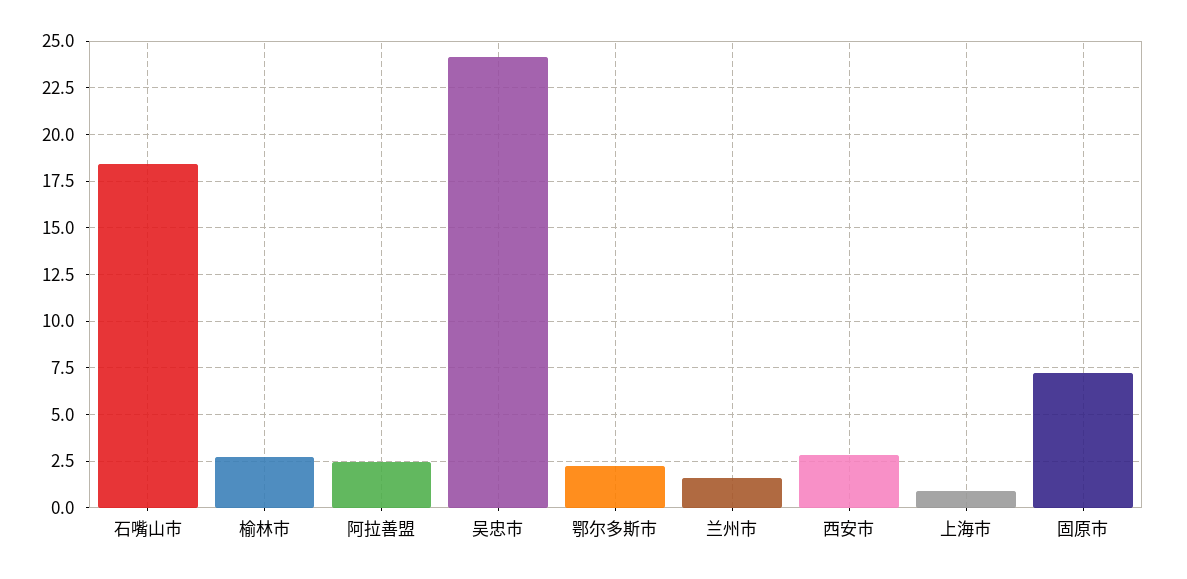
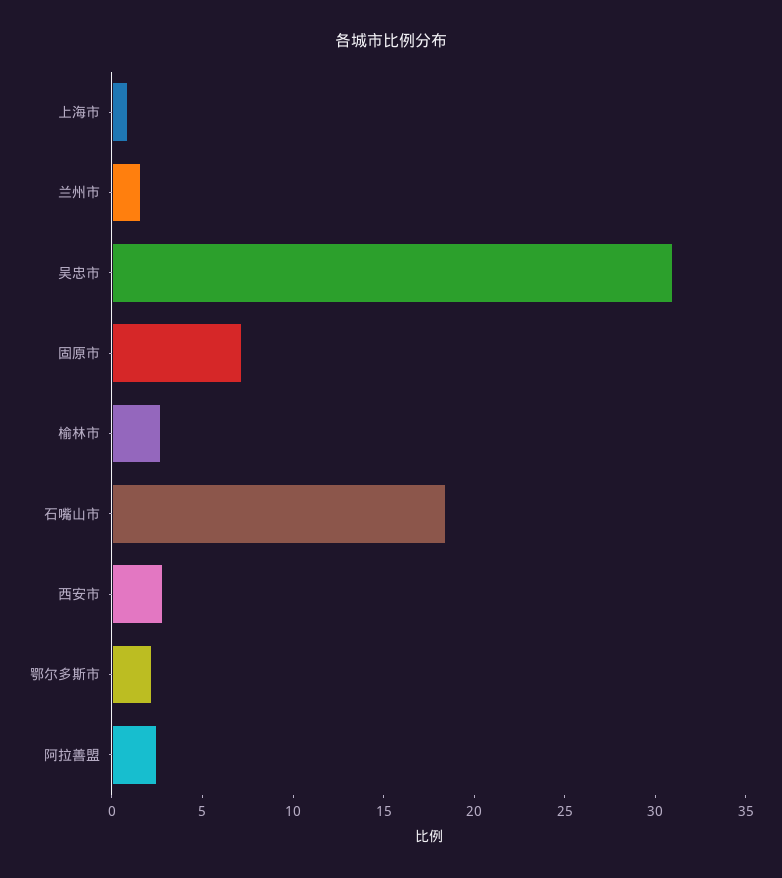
吴忠市: 24 -> 31

